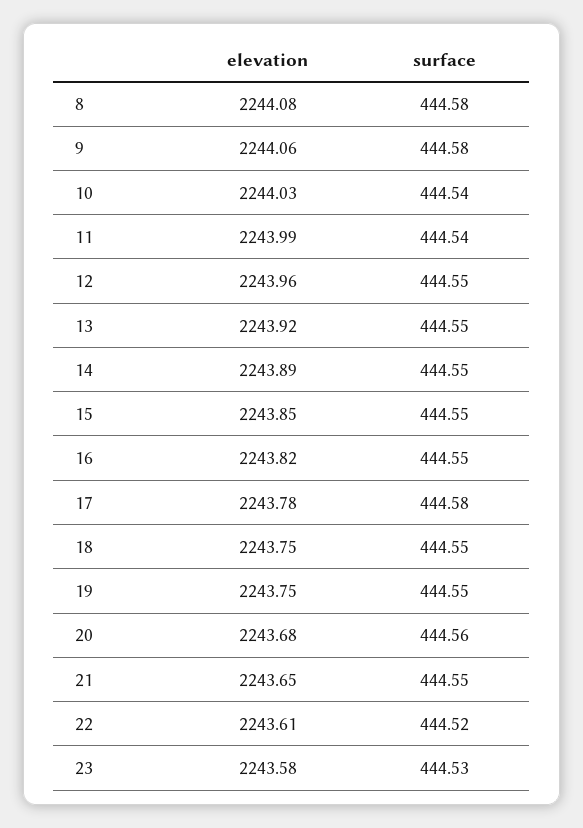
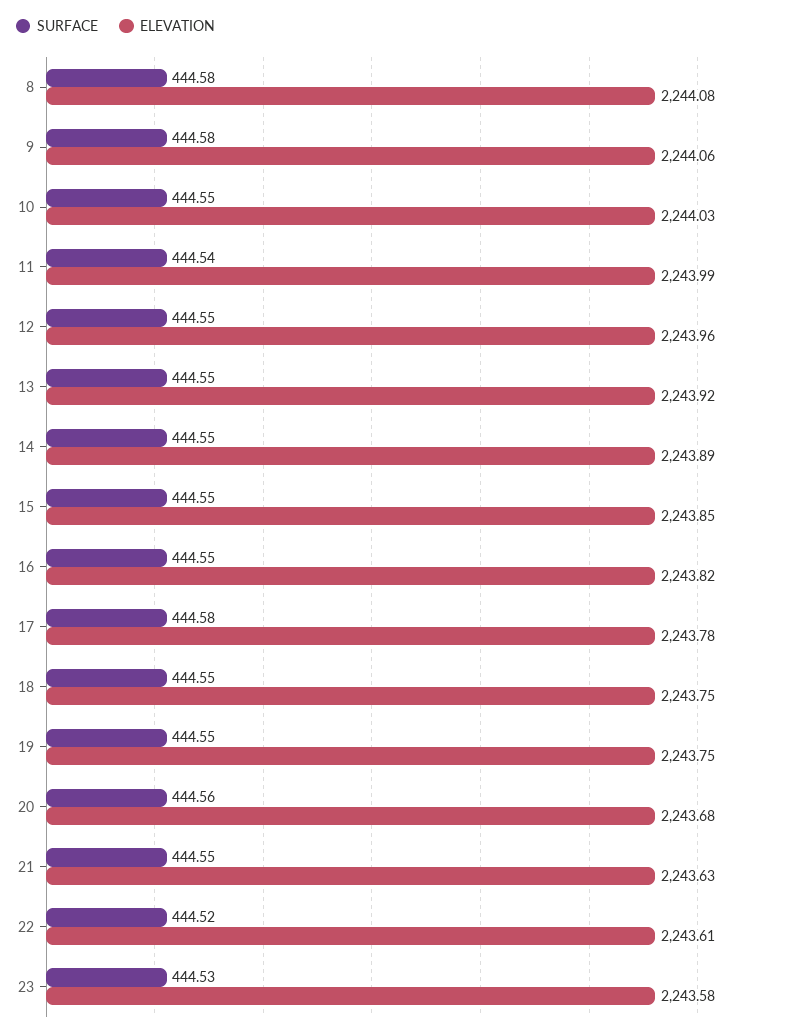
surface, 10: 444.54 -> 444.55
elevation, 21: 2243.65 -> 2243.63

